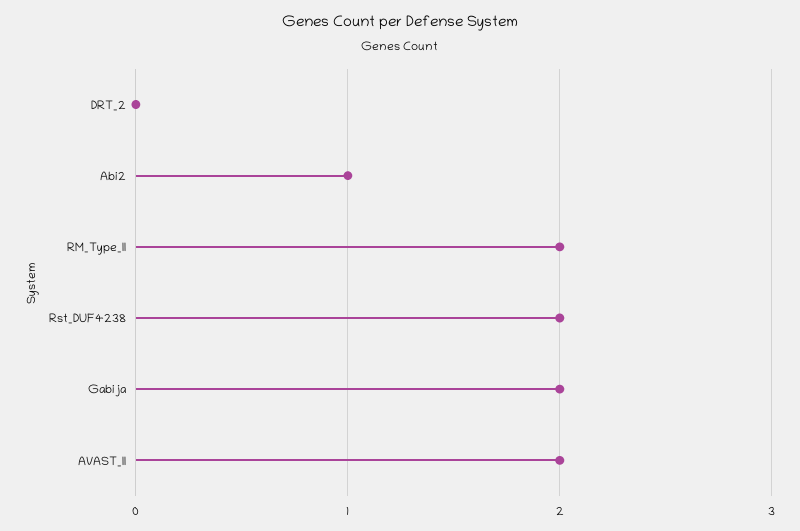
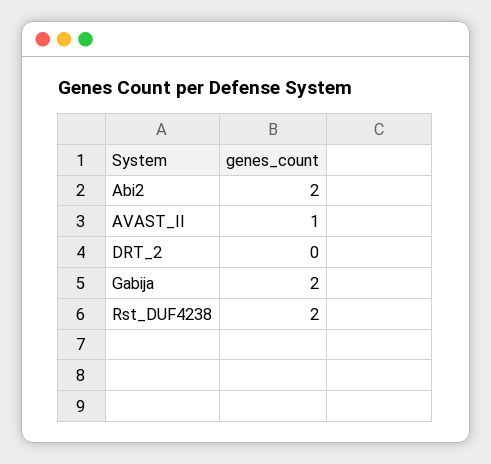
Abi2: 1 -> 2
RM_Type_II: 2 -> none
AVAST_II: 2 -> 1

